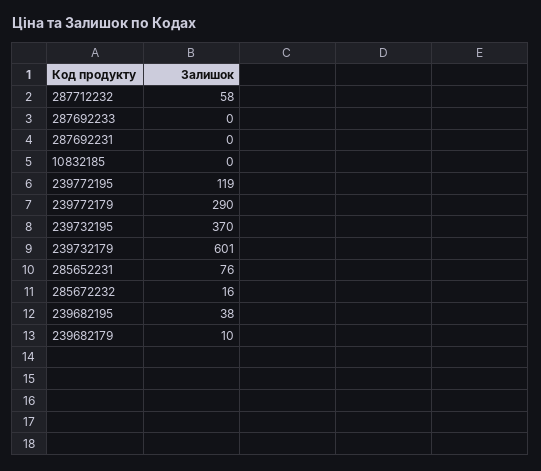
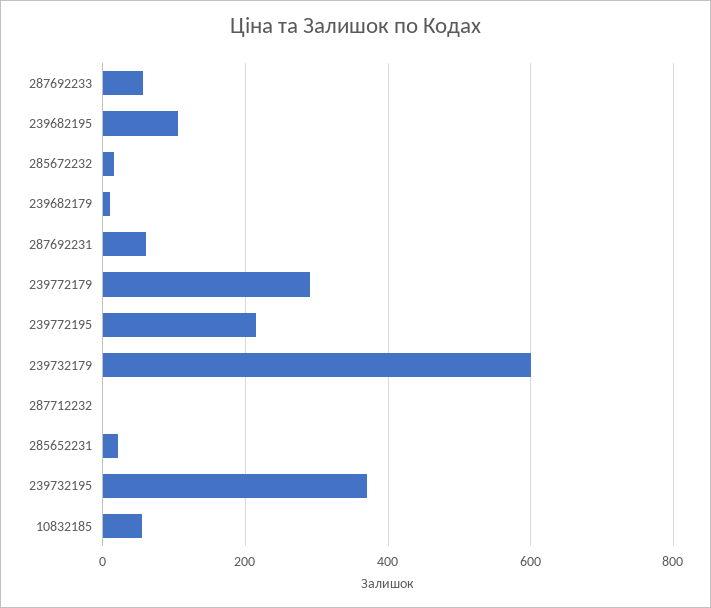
287712232: 58 -> 0
287692233: 0 -> 60
287692231: 0 -> 60
10832185: 0 -> 60
239772195: 119 -> 220
285652231: 76 -> 20
239682195: 38 -> 100

